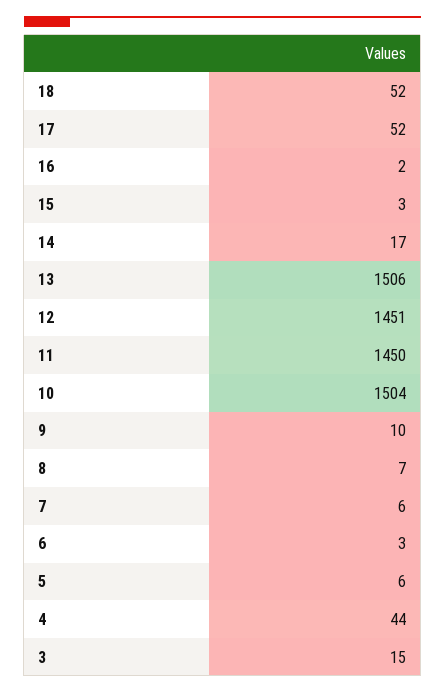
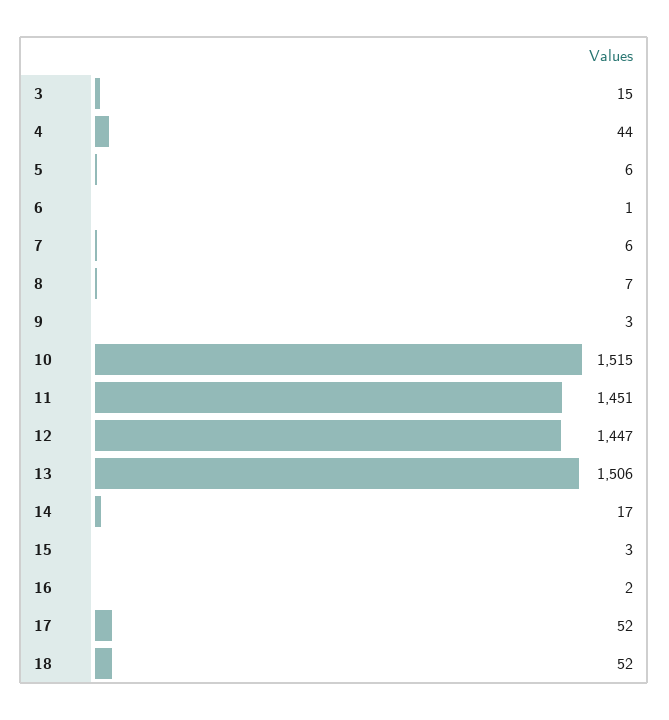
12: 1451 -> 1447
11: 1450 -> 1451
10: 1504 -> 1515
9: 10 -> 3
6: 3 -> 1

